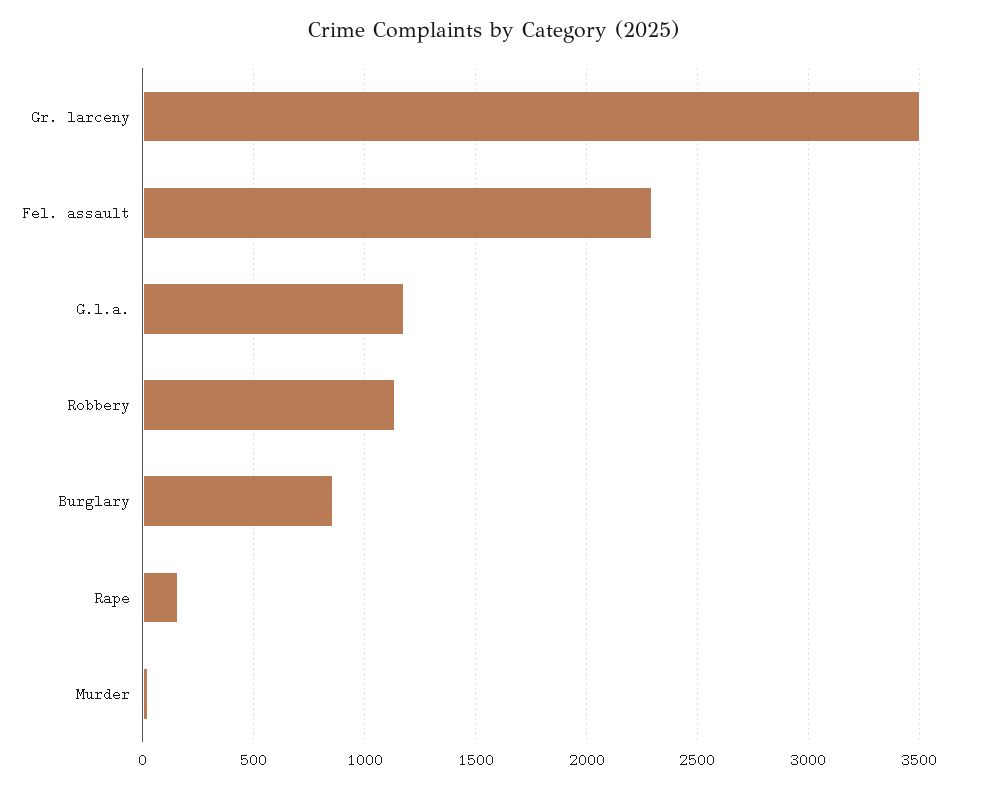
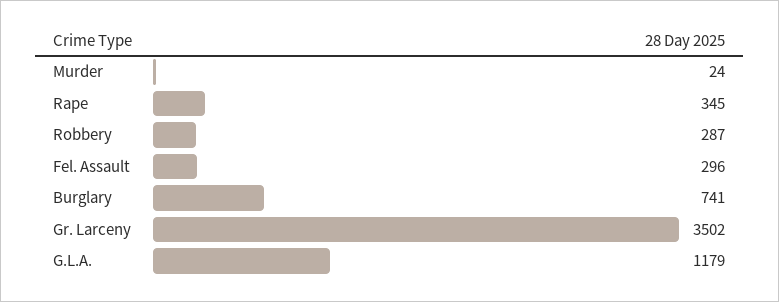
Fel. assault: 2300 -> 296
Robbery: 1150 -> 287
Burglary: 850 -> 741
Rape: 150 -> 345

